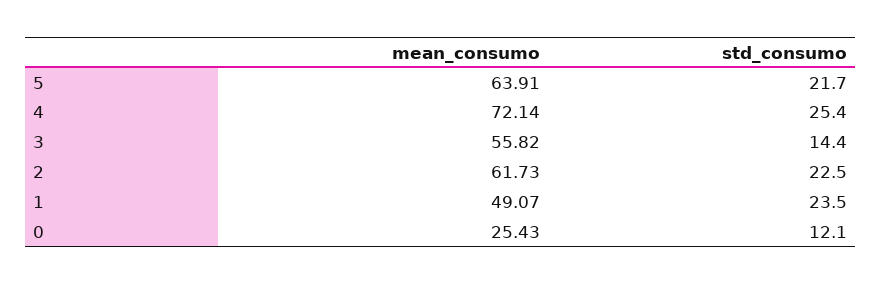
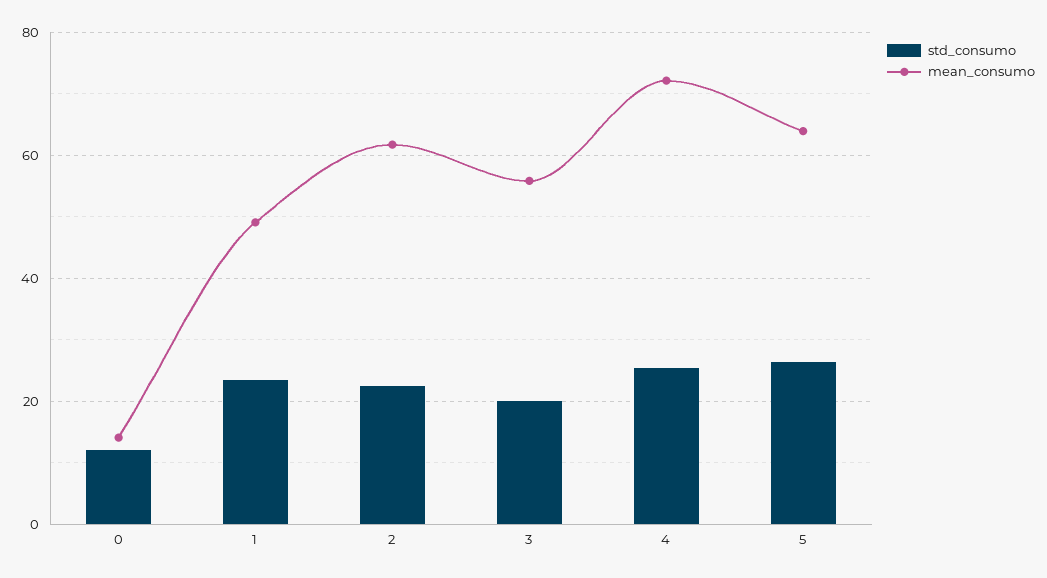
std_consumo, 5: 21.7 -> 26
std_consumo, 3: 14.4 -> 20
mean_consumo, 0: 25.43 -> 14

